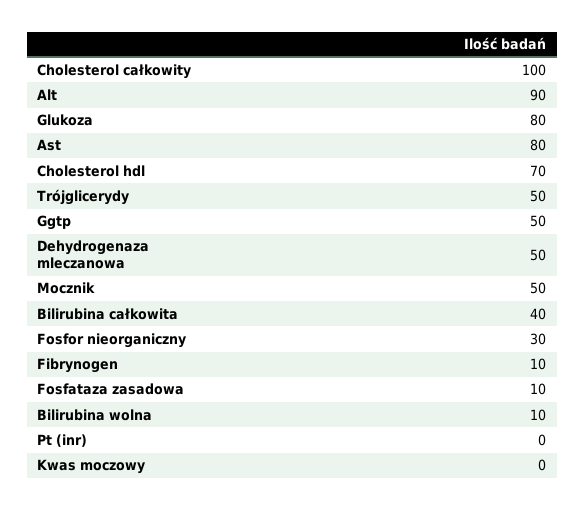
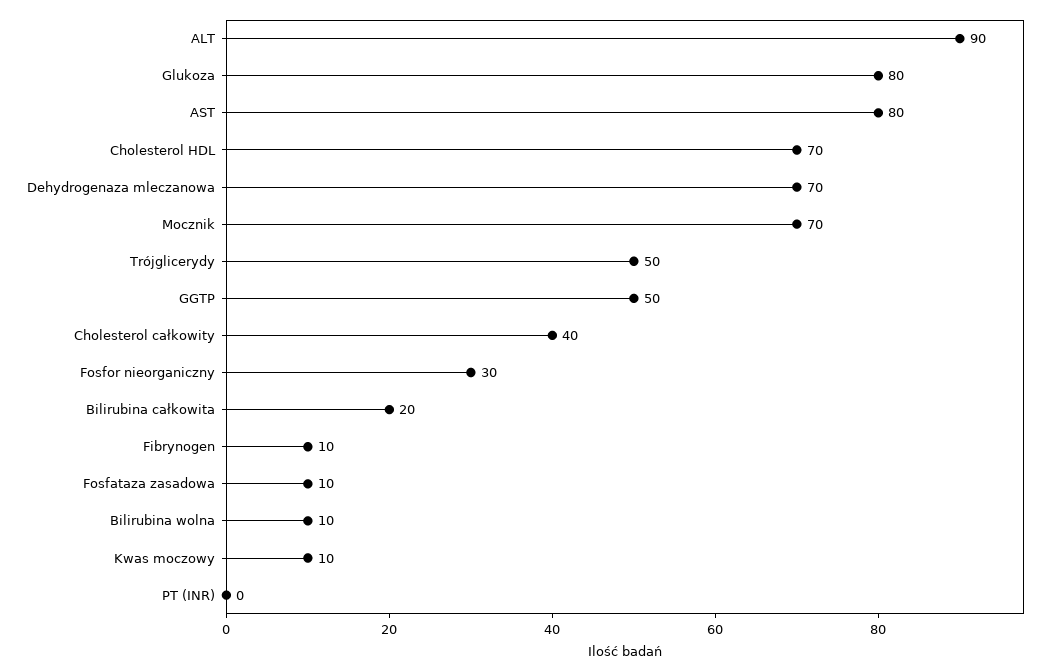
Cholesterol całkowity: 100 -> 40
Dehydrogenaza mleczanowa: 50 -> 70
Mocznik: 50 -> 70
Bilirubina całkowita: 40 -> 20
Kwas moczowy: 0 -> 10

